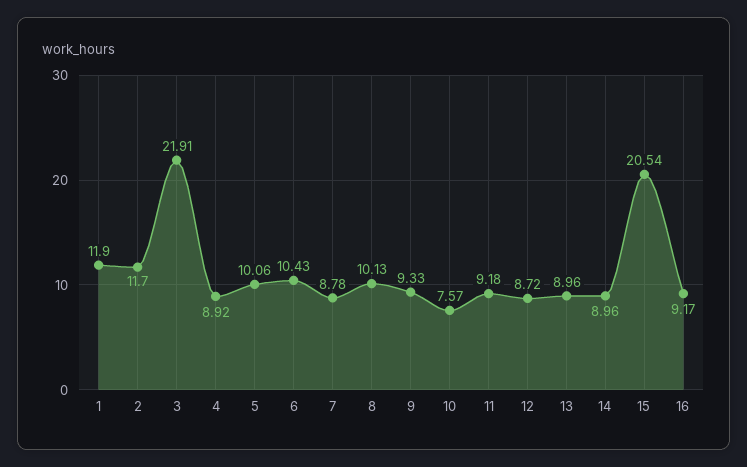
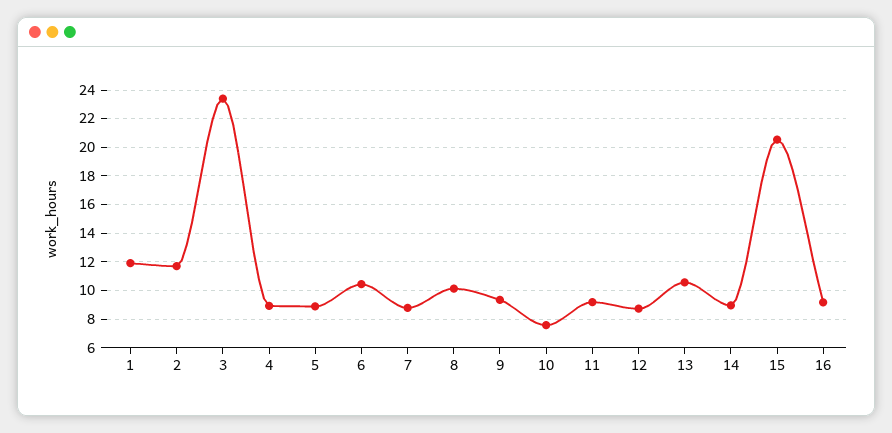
3: 21.91 -> 23.5
5: 10.06 -> 9
13: 8.96 -> 10.5

